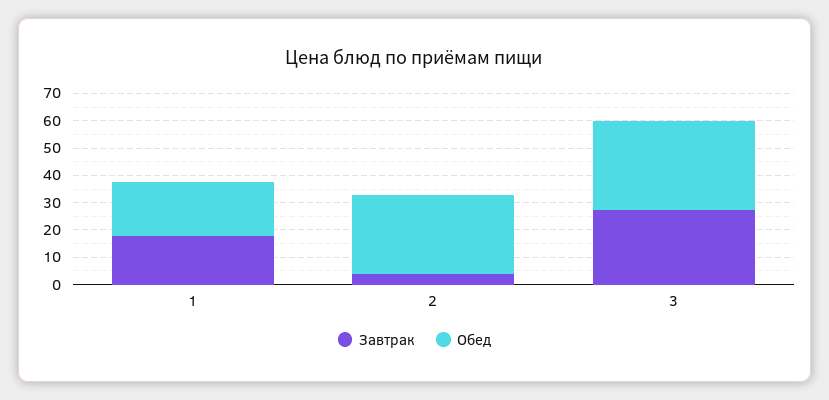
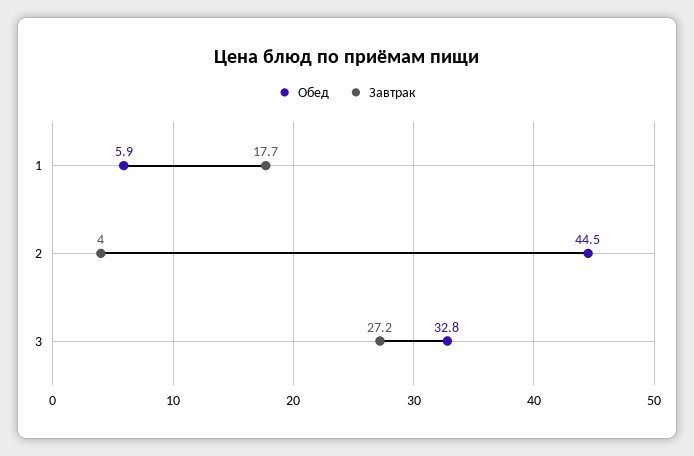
Обед, 1: 20 -> 5.9
Обед, 2: 30 -> 44.5

